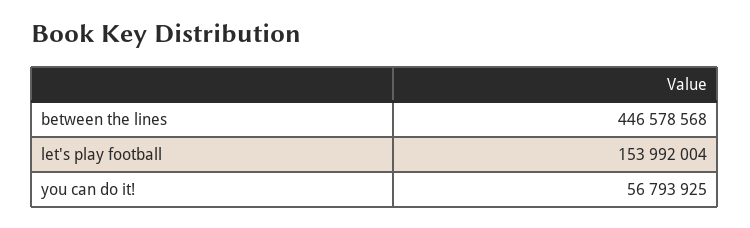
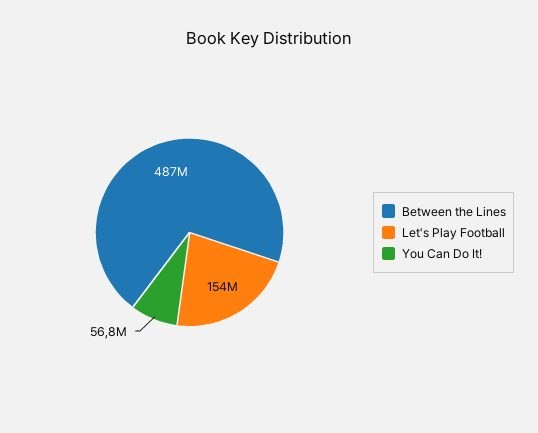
between the lines: 446578568 -> 487000000

